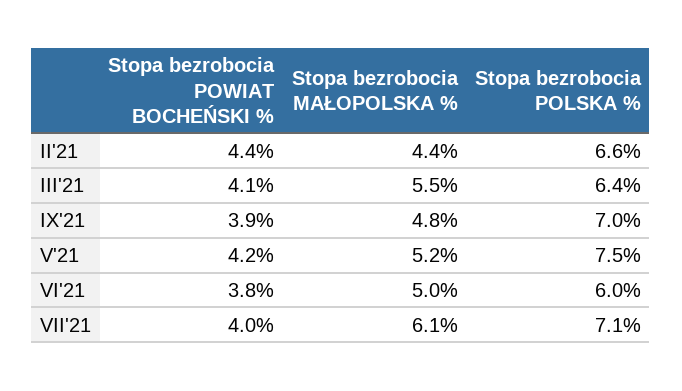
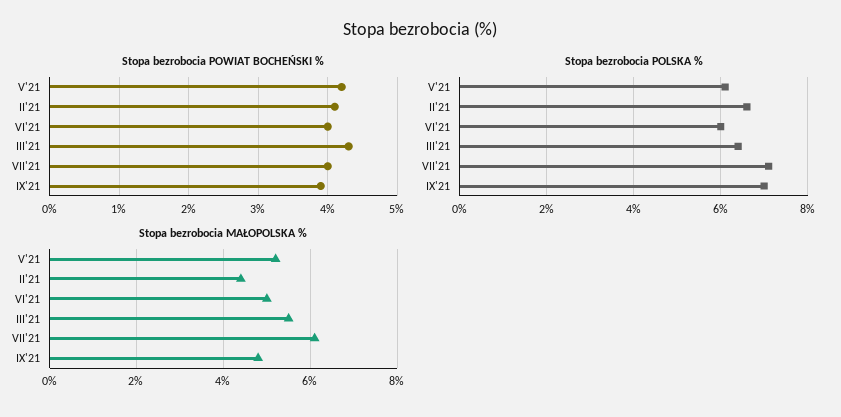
Stopa bezrobocia POWIAT BOCHEŃSKI %, II'21: 4.4 -> 4.1
Stopa bezrobocia POWIAT BOCHEŃSKI %, III'21: 4.1 -> 4.3
Stopa bezrobocia POLSKA %, V'21: 7.5 -> 6
Stopa bezrobocia POWIAT BOCHEŃSKI %, VI'21: 3.8 -> 4

